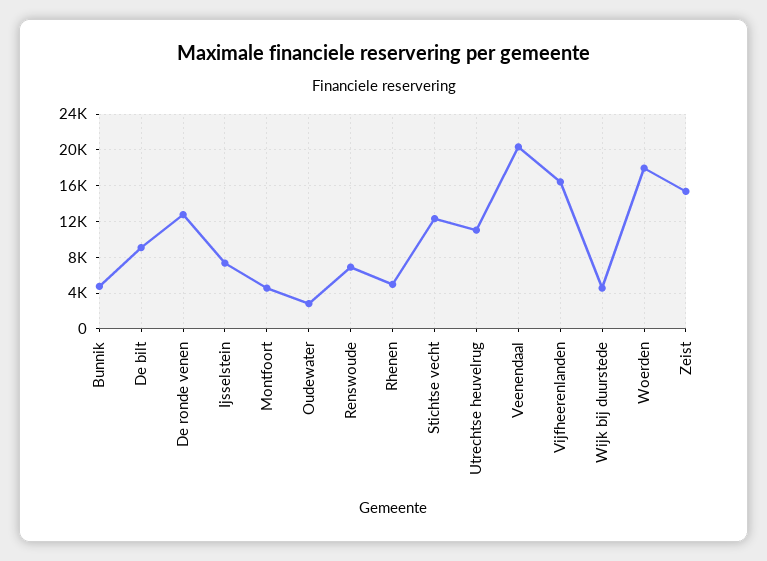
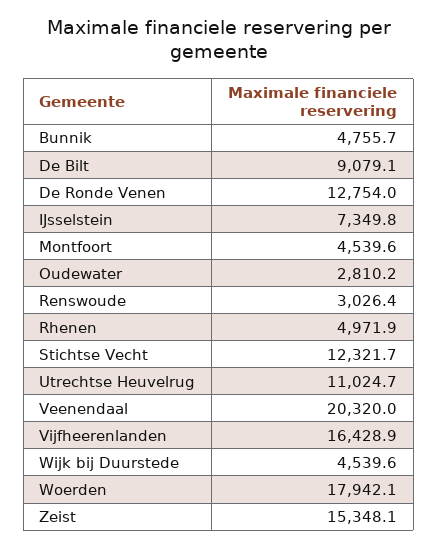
Renswoude: 7000 -> 3026.4

